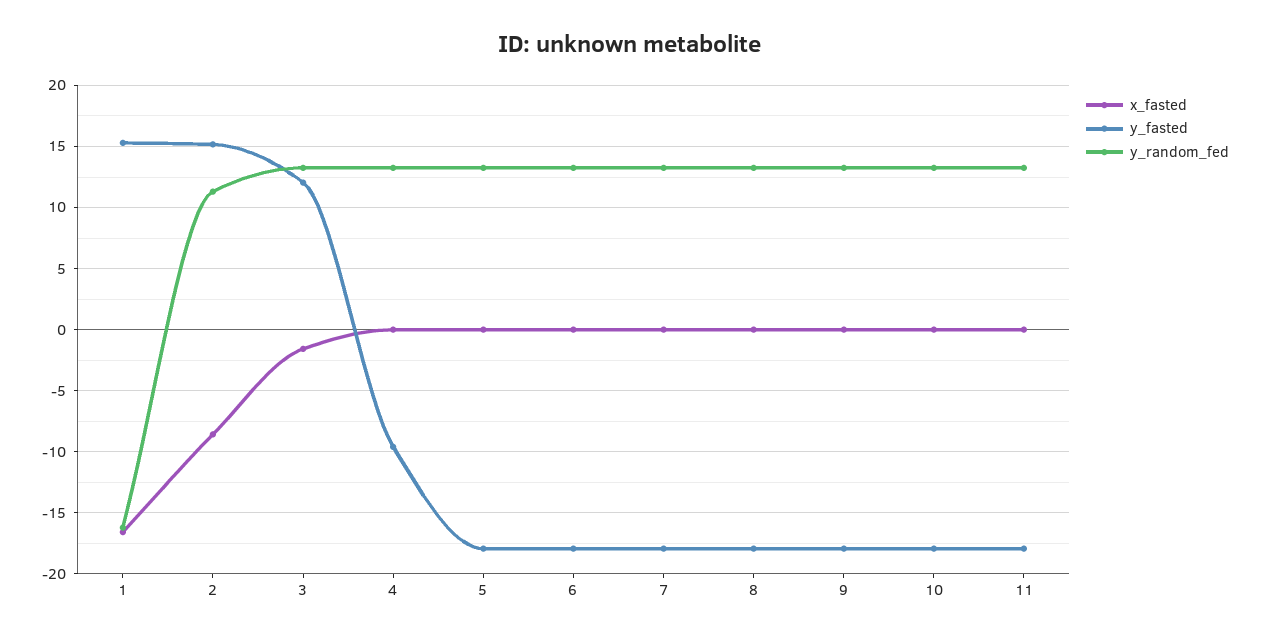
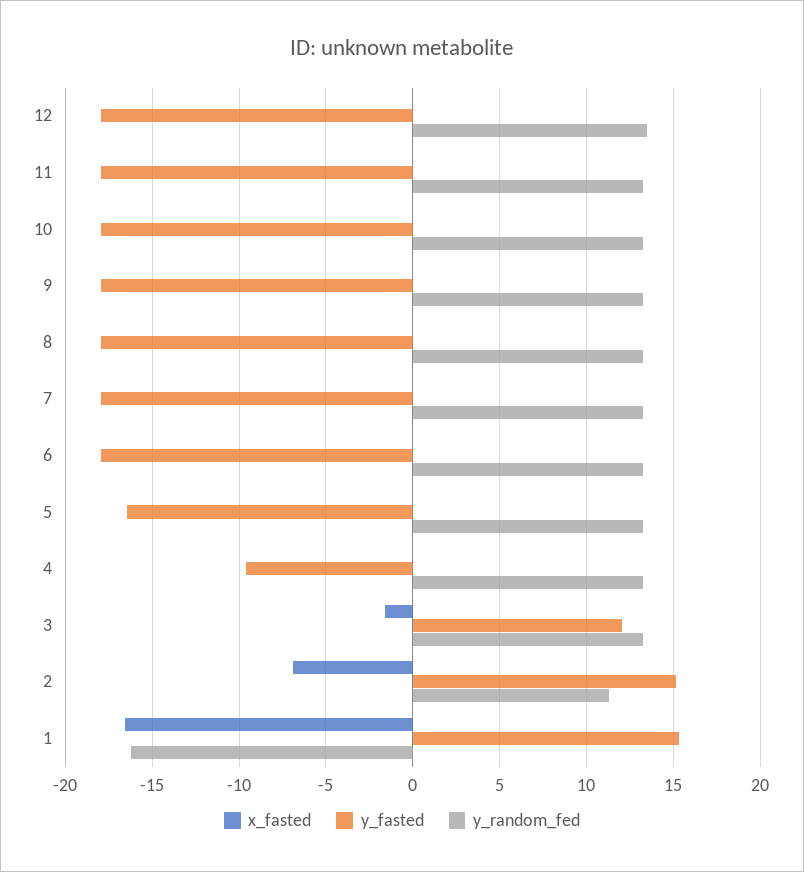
x_fasted, 2: -8.5 -> -7
y_fasted, 5: -18 -> -16.5
x_fasted, 12: none -> 0
y_fasted, 12: none -> -18
y_random_fed, 12: none -> 13.5

